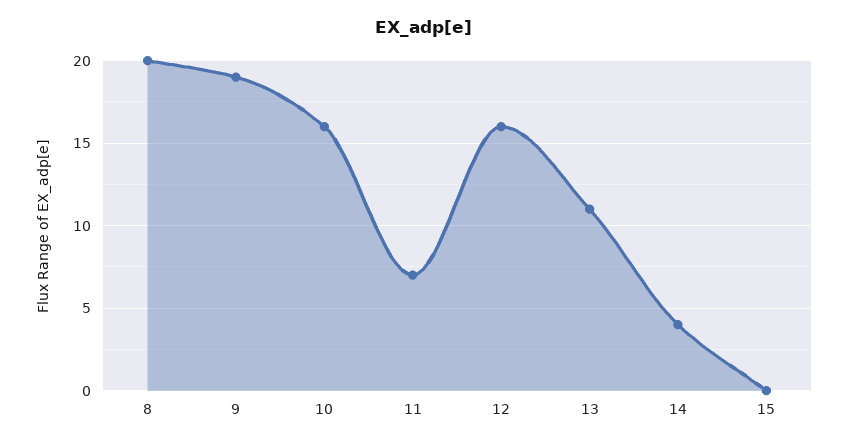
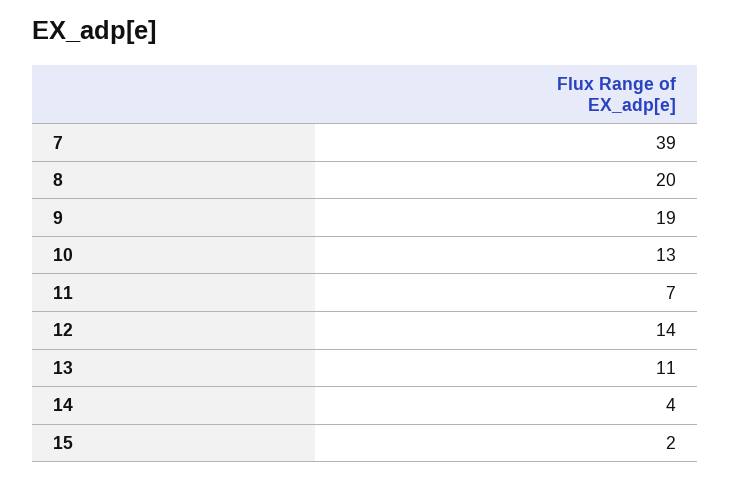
10: 16 -> 13
12: 16 -> 14
15: 0 -> 2
7: none -> 39

